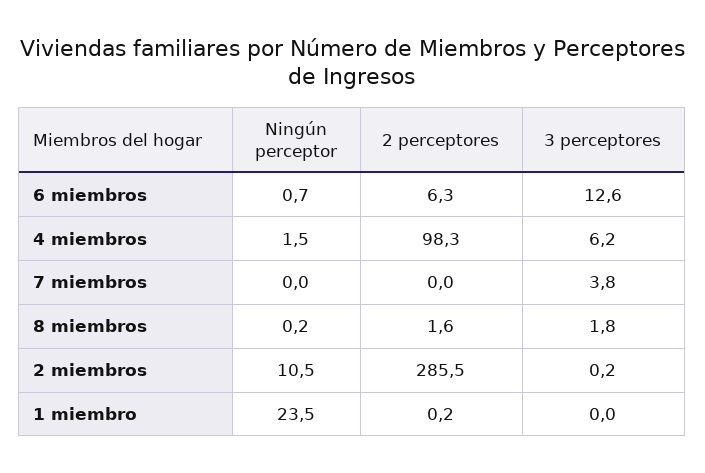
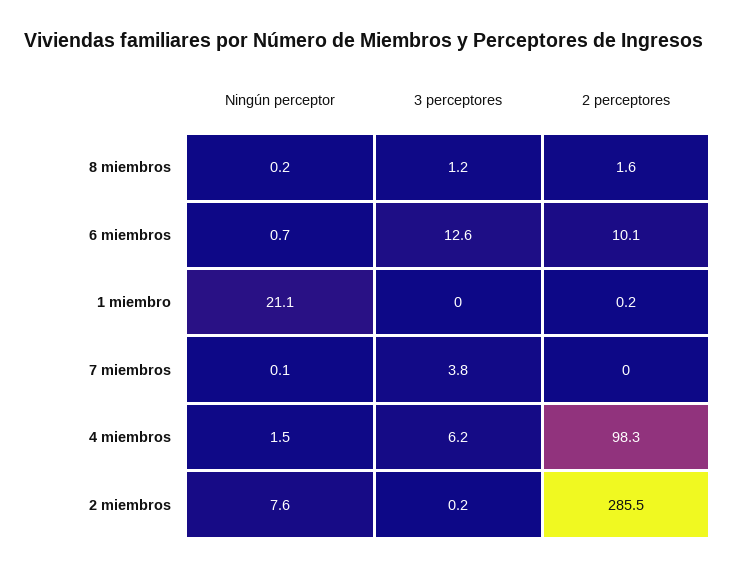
2 perceptores, 6 miembros: 6.3 -> 10.1
Ningún perceptor, 7 miembros: 0 -> 0.1
3 perceptores, 8 miembros: 1.8 -> 1.2
Ningún perceptor, 2 miembros: 10.5 -> 7.6
Ningún perceptor, 1 miembro: 23.5 -> 21.1

